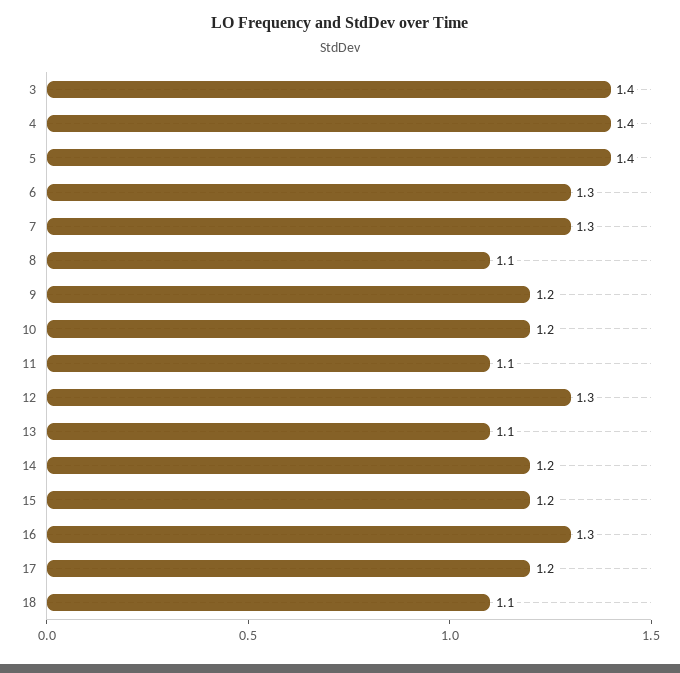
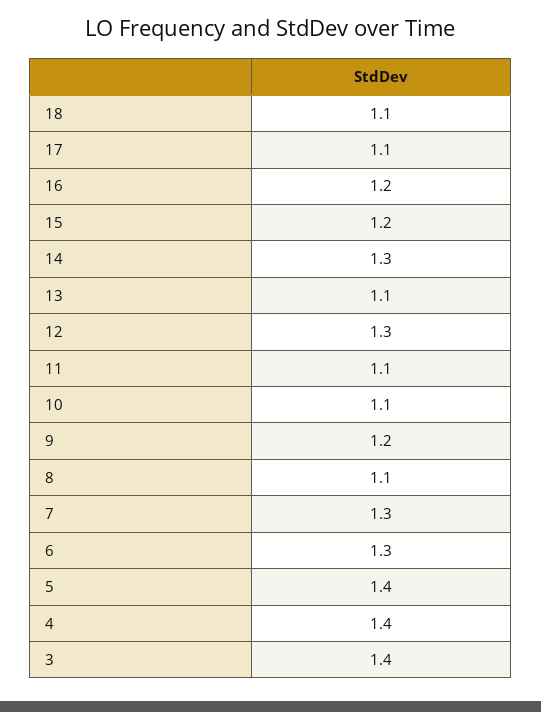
10: 1.2 -> 1.1
14: 1.2 -> 1.3
16: 1.3 -> 1.2
17: 1.2 -> 1.1

